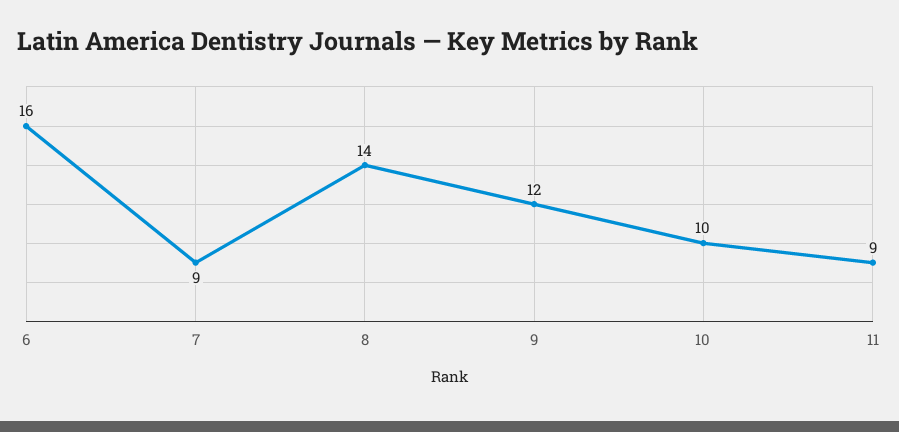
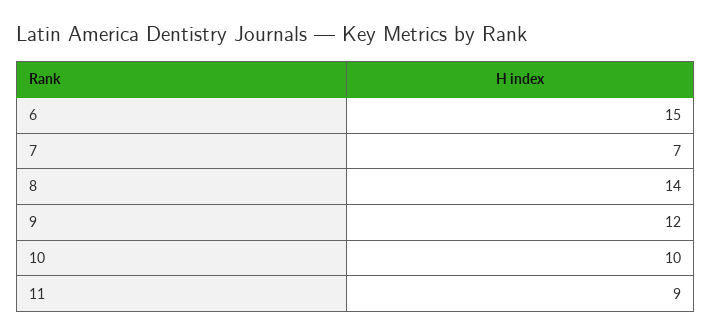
6: 16 -> 15
7: 9 -> 7

